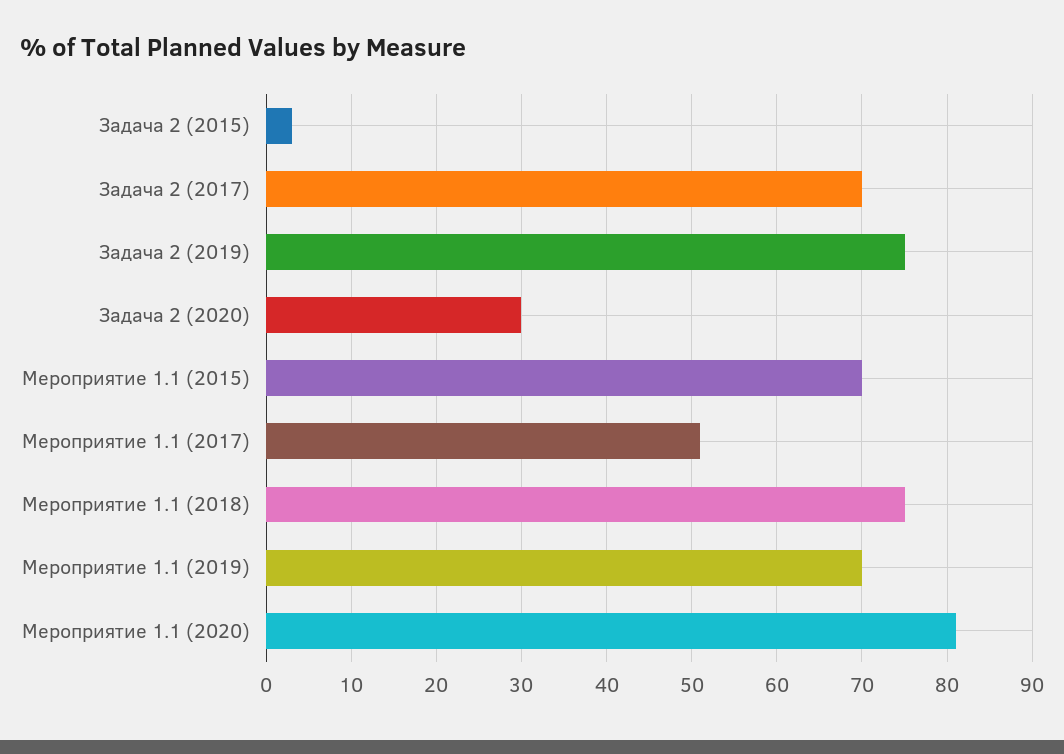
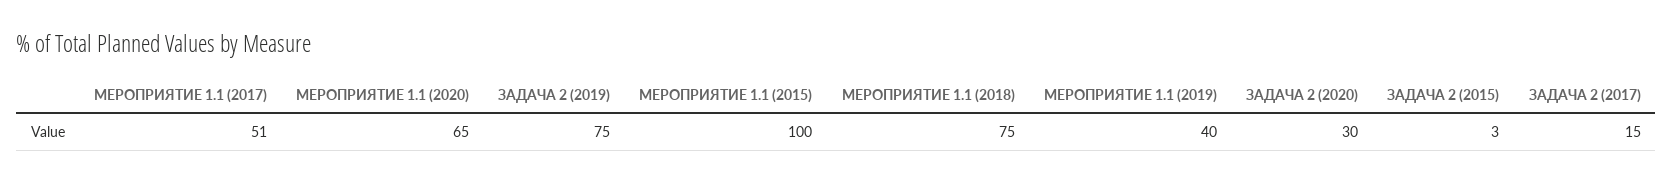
Задача 2 (2017): 70 -> 15
Мероприятие 1.1 (2015): 70 -> 100
Мероприятие 1.1 (2019): 70 -> 40
Мероприятие 1.1 (2020): 81 -> 65

